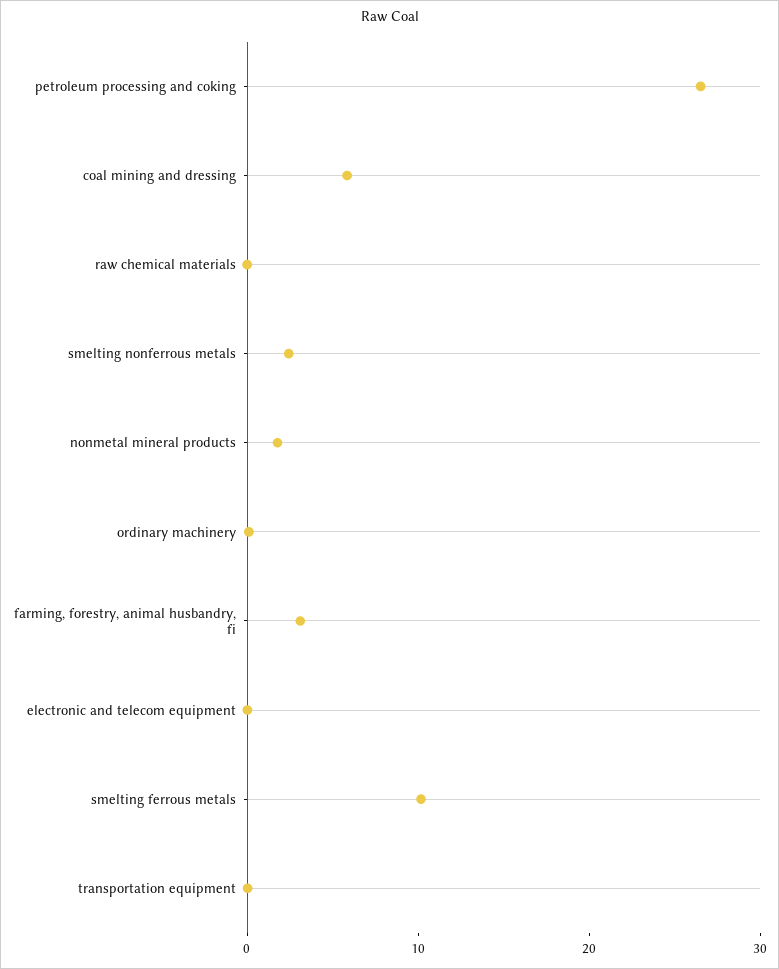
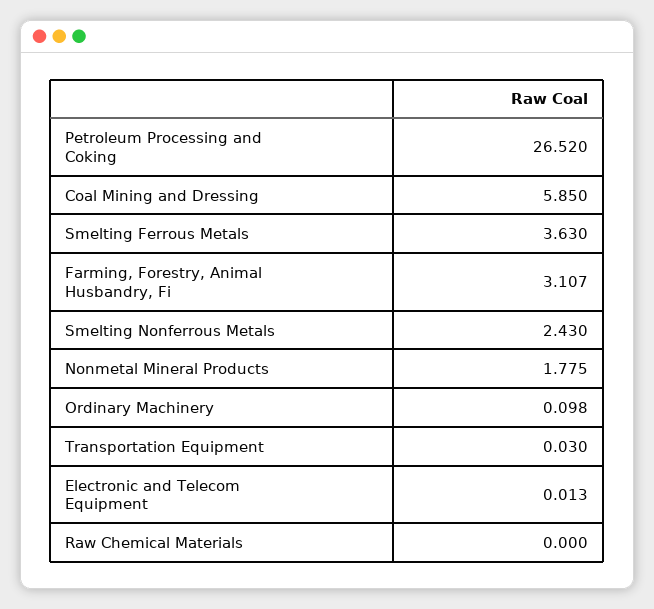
smelting ferrous metals: 10 -> 3.63

